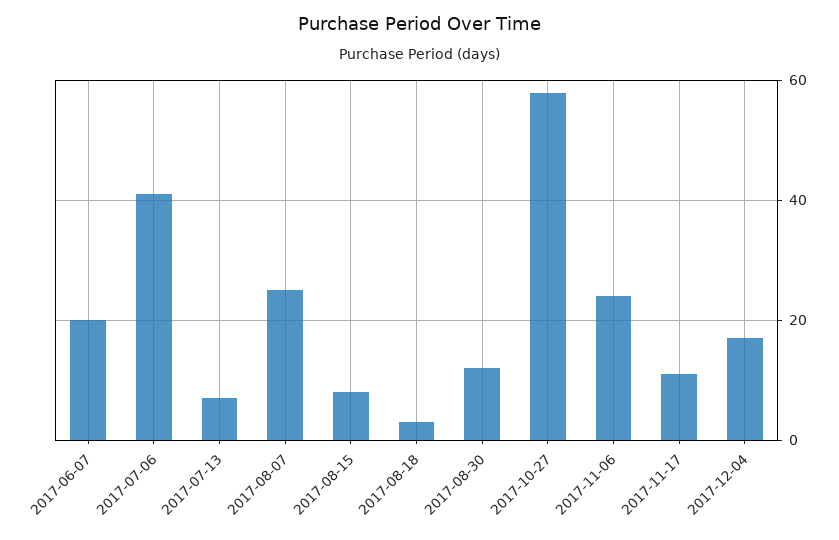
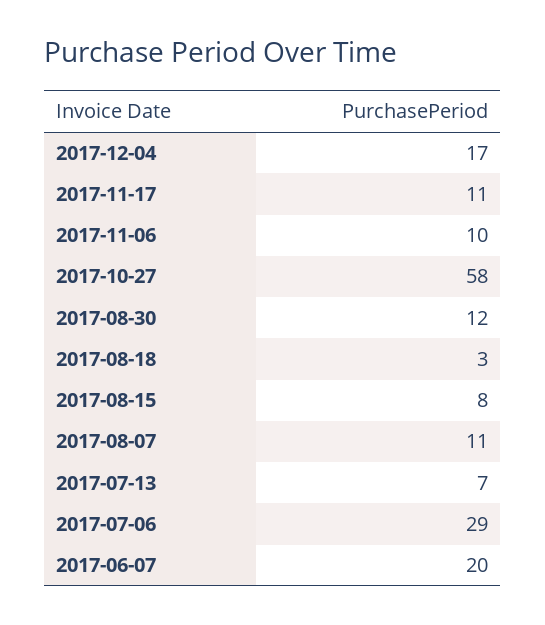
2017-07-06: 40 -> 29
2017-08-07: 25 -> 11
2017-11-06: 25 -> 10

